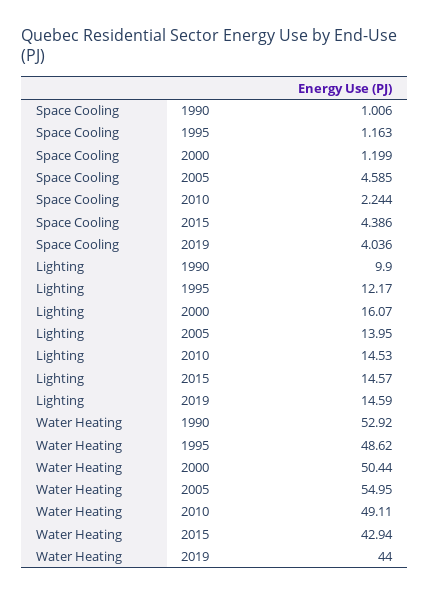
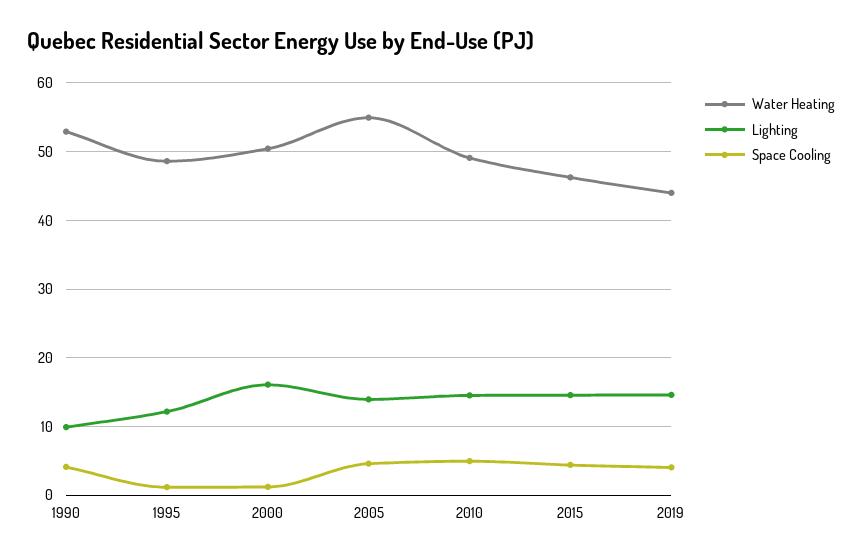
Space Cooling, 1990: 1.006 -> 4
Space Cooling, 2010: 2.244 -> 5
Water Heating, 2015: 42.94 -> 46

